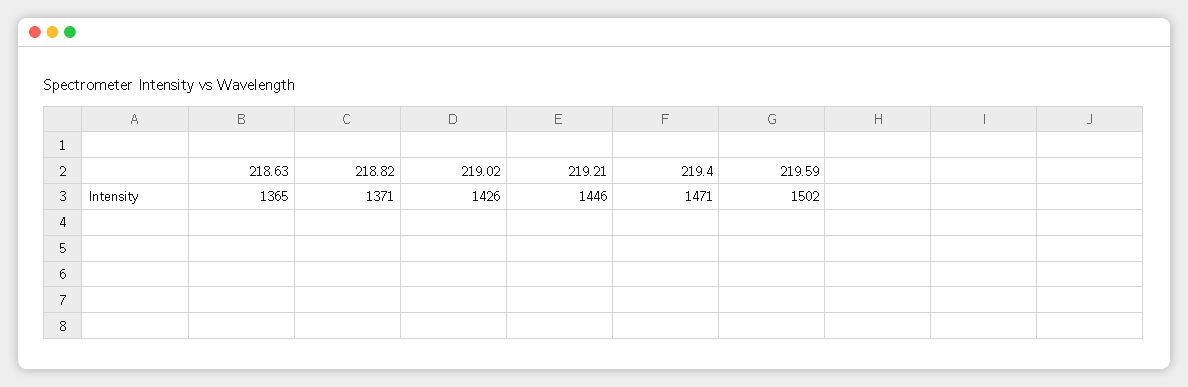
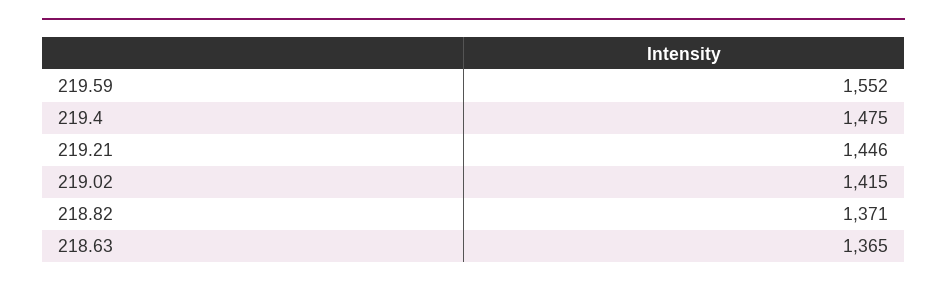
219.02: 1426 -> 1415
219.4: 1471 -> 1475
219.59: 1502 -> 1552

